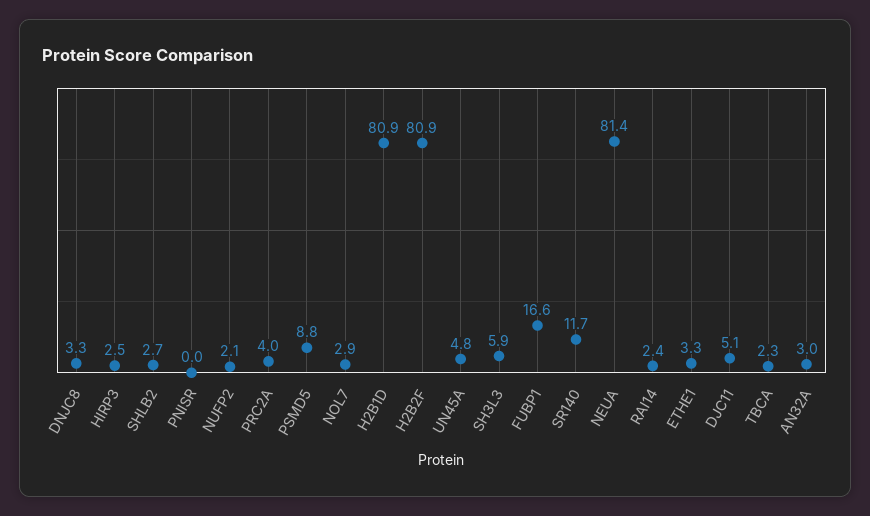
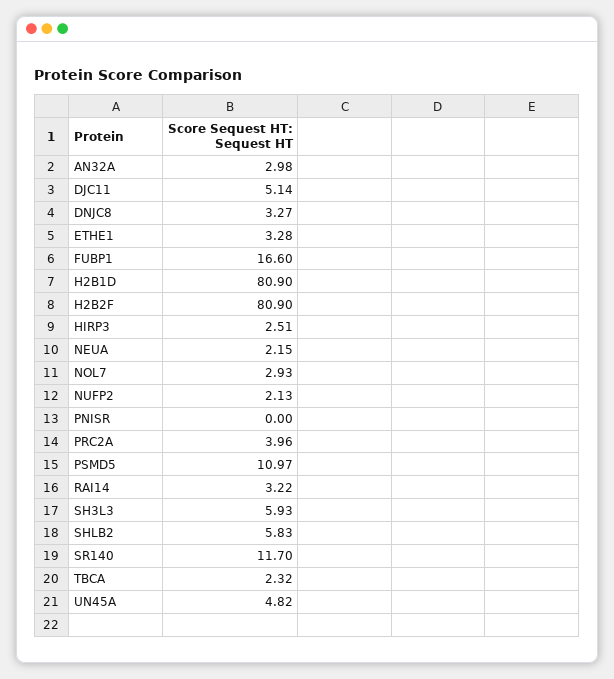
SHLB2: 2.7 -> 5.83
PSMD5: 8.8 -> 10.97
NEUA: 81.4 -> 2.15
RAI14: 2.4 -> 3.22

